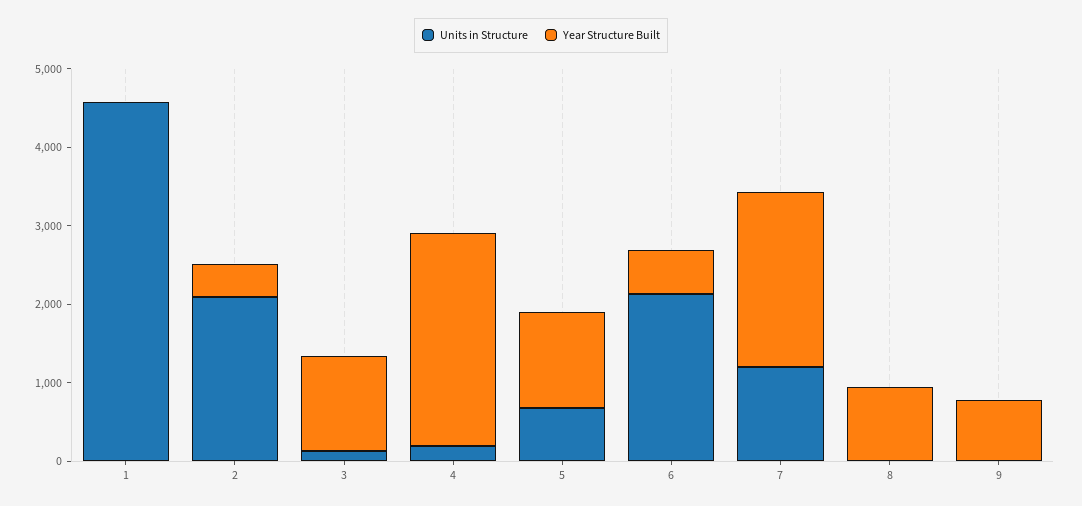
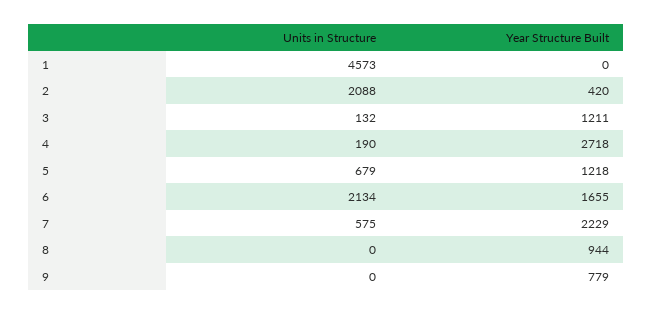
Year Structure Built, 6: 600 -> 1655
Units in Structure, 7: 1200 -> 575

